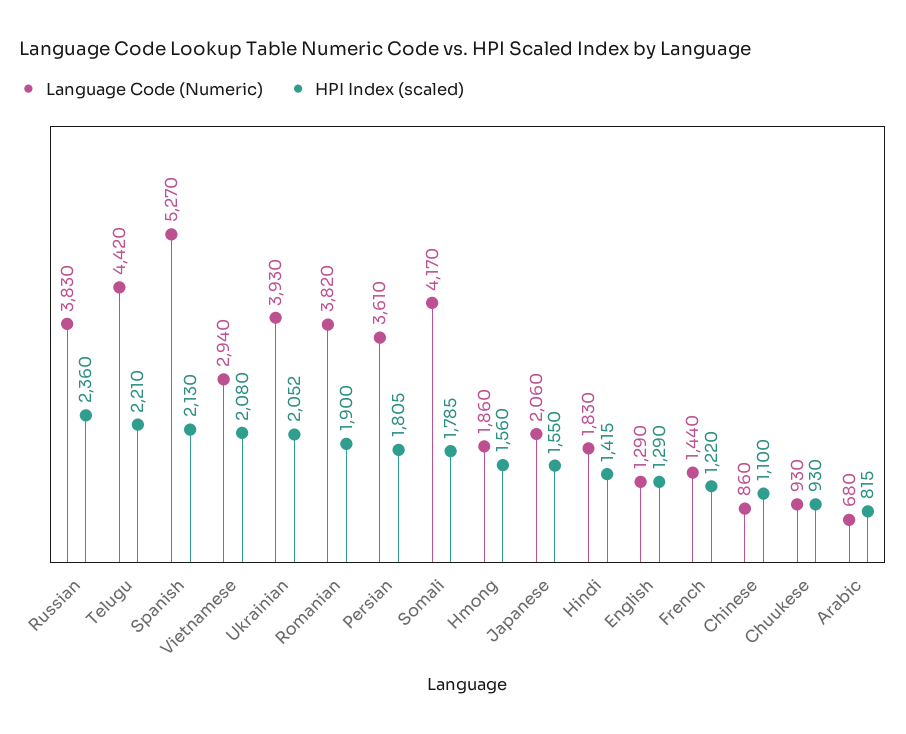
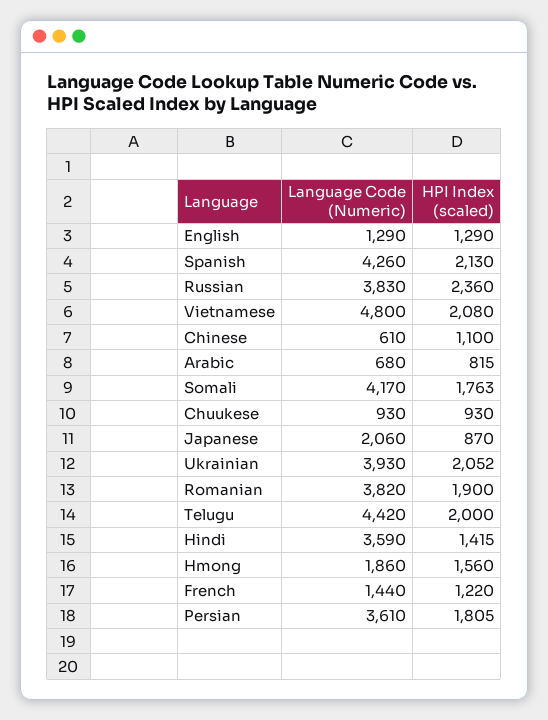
HPI Index (scaled), Telugu: 2210 -> 2000
Language Code (Numeric), Spanish: 5270 -> 4260
Language Code (Numeric), Vietnamese: 2940 -> 4800
HPI Index (scaled), Somali: 1785 -> 1763
HPI Index (scaled), Japanese: 1550 -> 870
Language Code (Numeric), Hindi: 1830 -> 3590
Language Code (Numeric), Chinese: 860 -> 610

